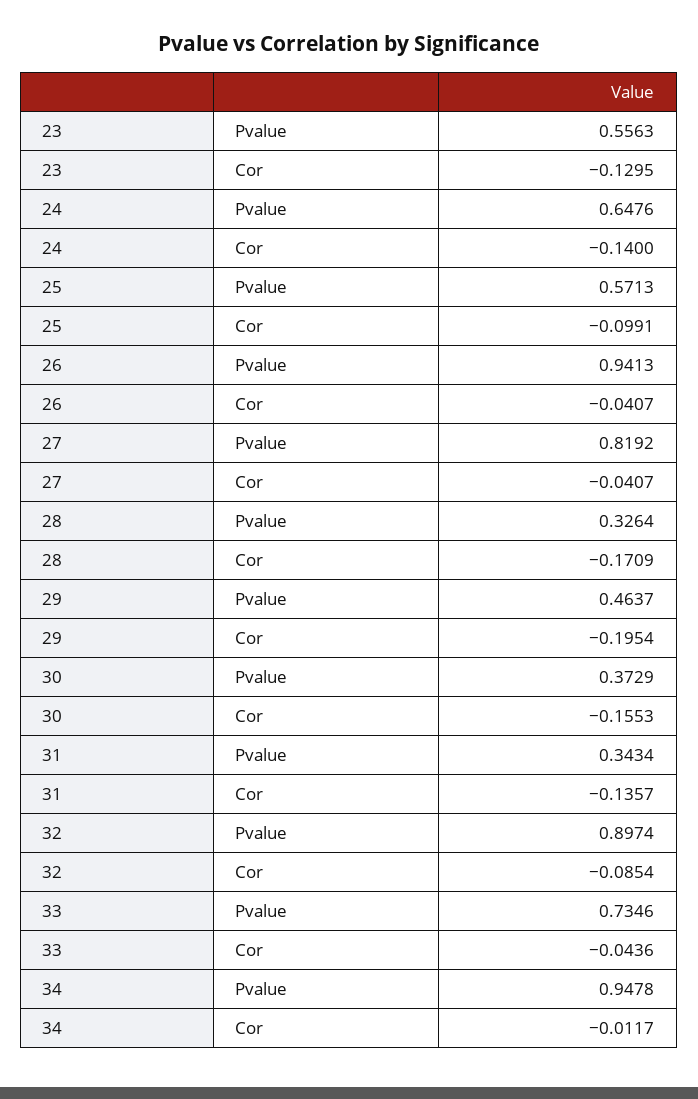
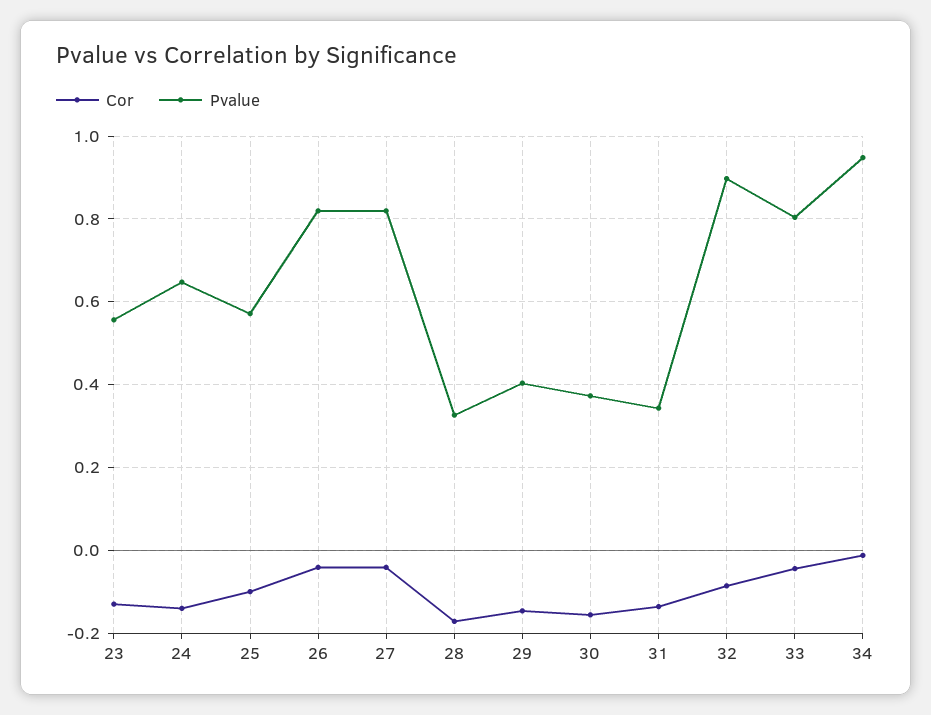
Pvalue, 26: 0.9413 -> 0.82
Pvalue, 29: 0.4637 -> 0.4
Cor, 29: -0.1954 -> -0.14
Pvalue, 33: 0.7346 -> 0.8

